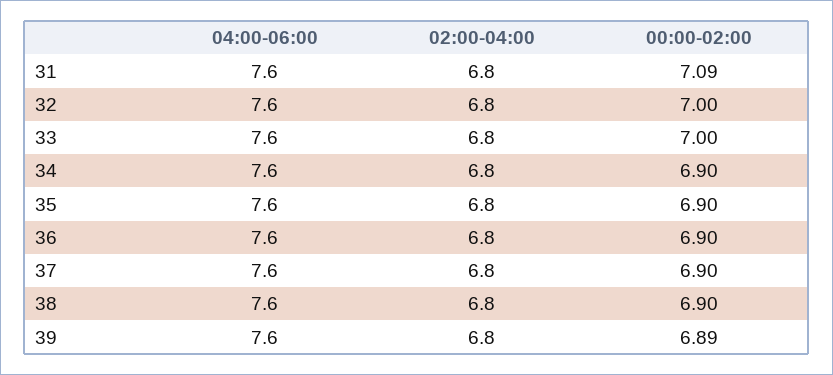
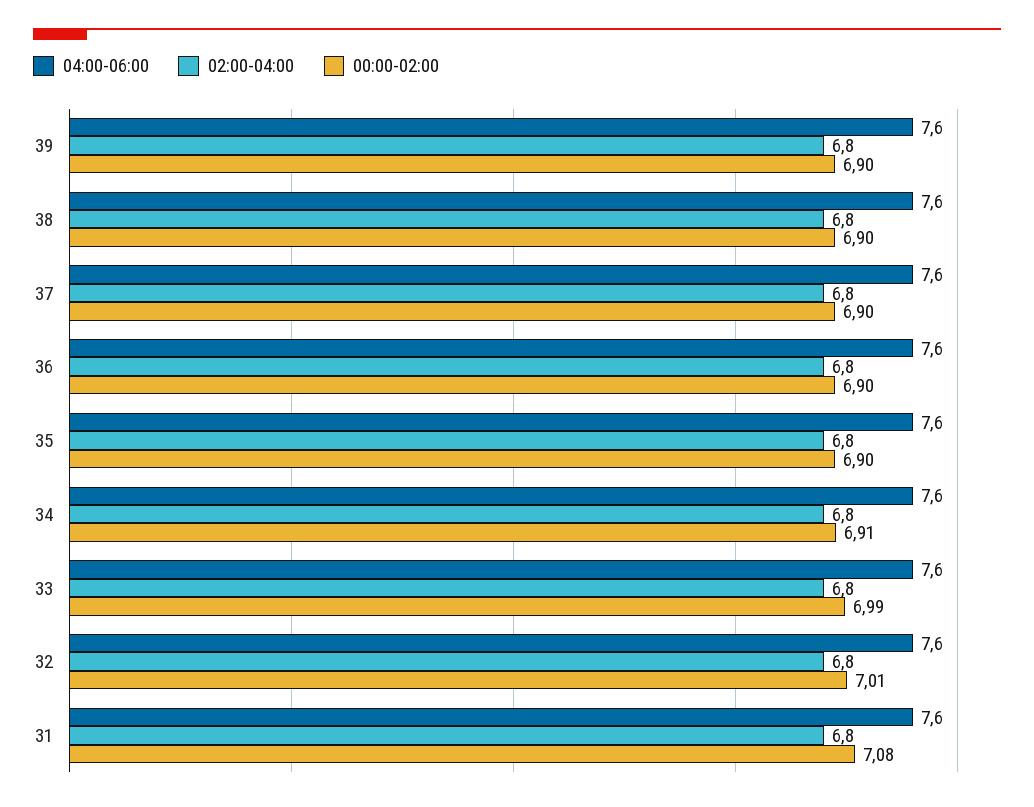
00:00-02:00, 31: 7.09 -> 7.08
00:00-02:00, 32: 7 -> 7.01
00:00-02:00, 33: 7 -> 6.99
00:00-02:00, 34: 6.9 -> 6.91
00:00-02:00, 39: 6.89 -> 6.9

